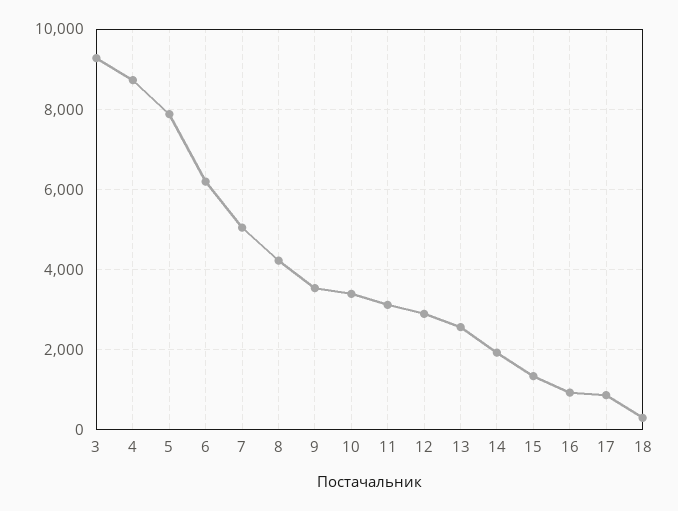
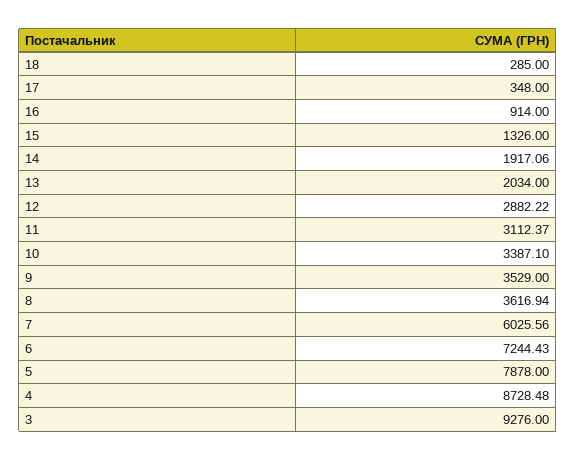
6: 6200 -> 7244.43
7: 5000 -> 6025.56
8: 4200 -> 3616.94
13: 2600 -> 2034
17: 800 -> 348

